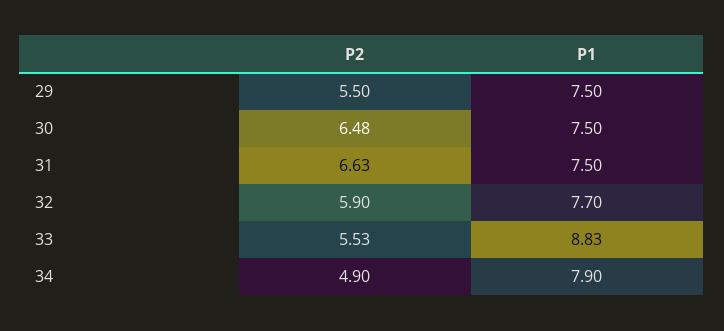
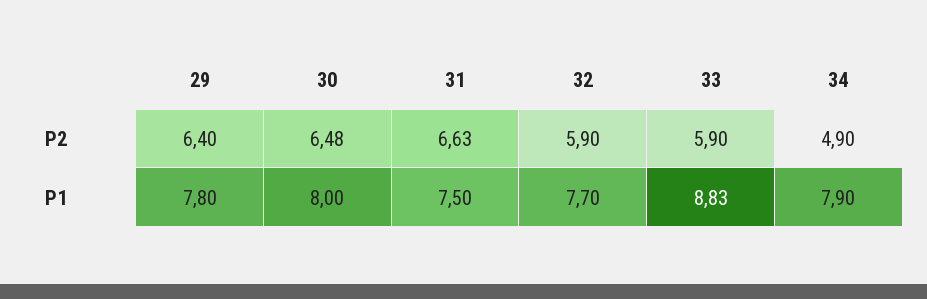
P2, 29: 5.5 -> 6.4
P1, 29: 7.5 -> 7.8
P1, 30: 7.5 -> 8
P2, 33: 5.53 -> 5.9

